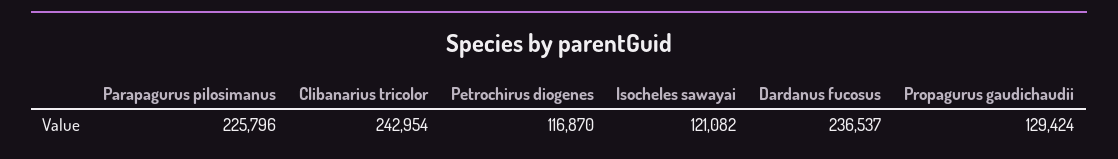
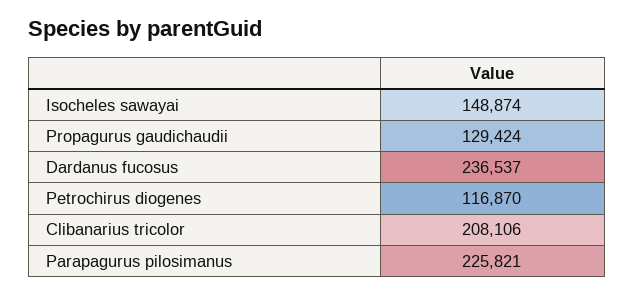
Parapagurus pilosimanus: 225796 -> 225821
Clibanarius tricolor: 242954 -> 208106
Isocheles sawayai: 121082 -> 148874

